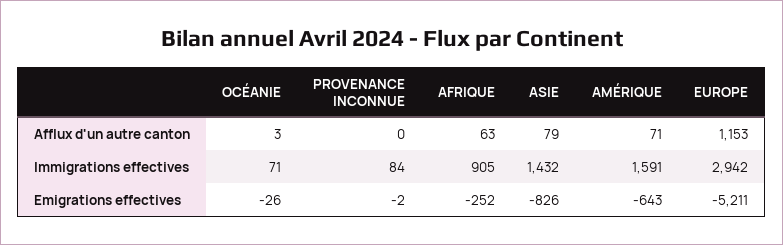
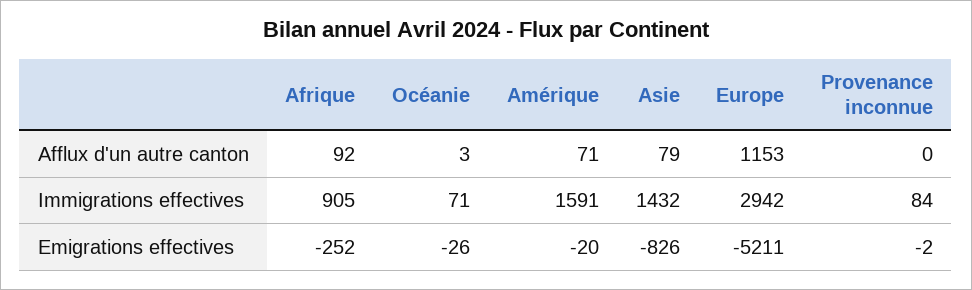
AFRIQUE, Afflux d'un autre canton: 63 -> 92
AMÉRIQUE, Emigrations effectives: -643 -> -20

